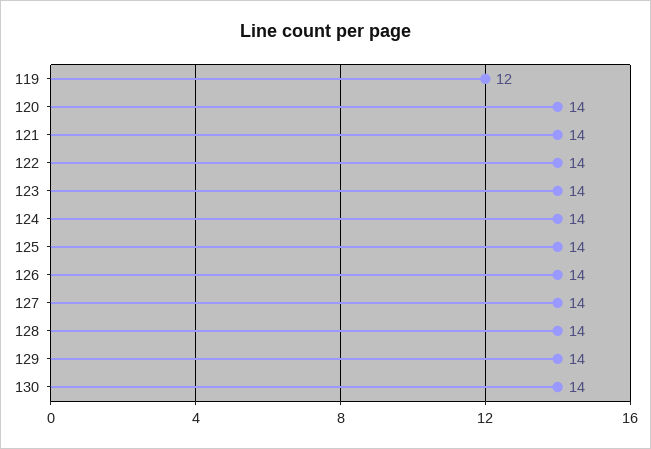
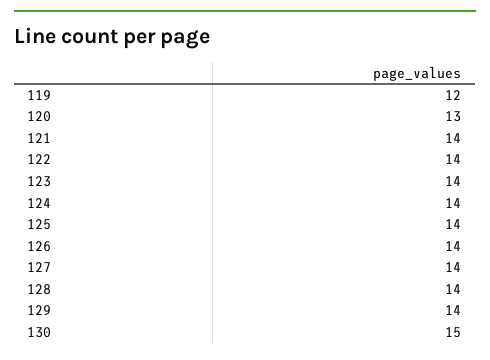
120: 14 -> 13
130: 14 -> 15

